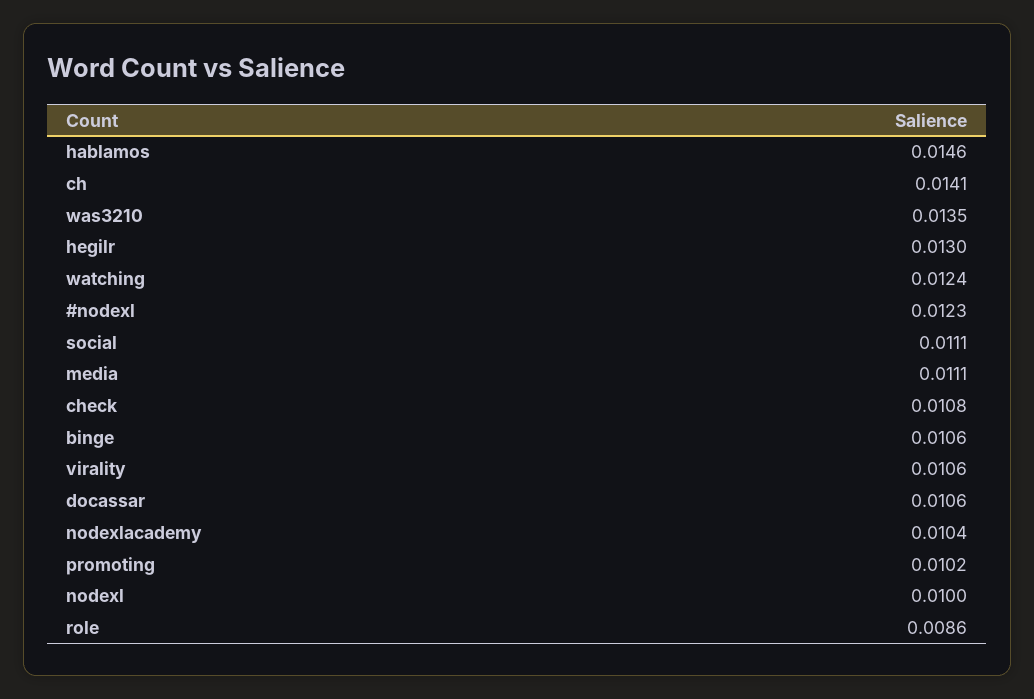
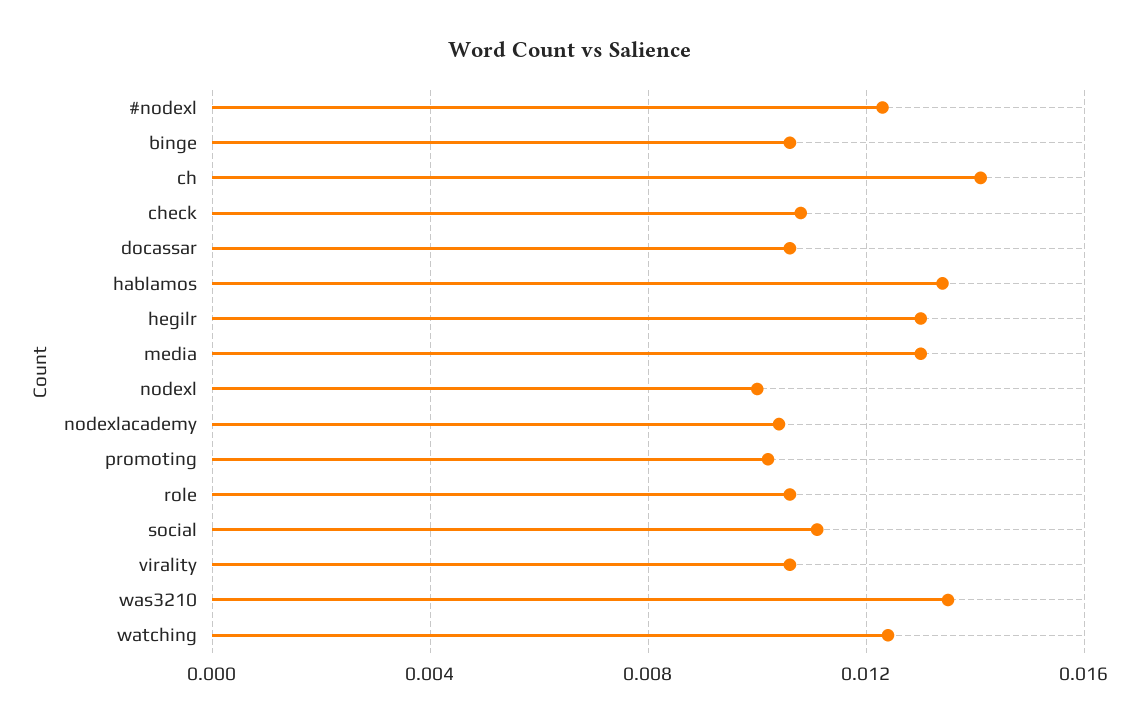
hablamos: 0.0146 -> 0.0135
media: 0.0111 -> 0.013
role: 0.0086 -> 0.0105

